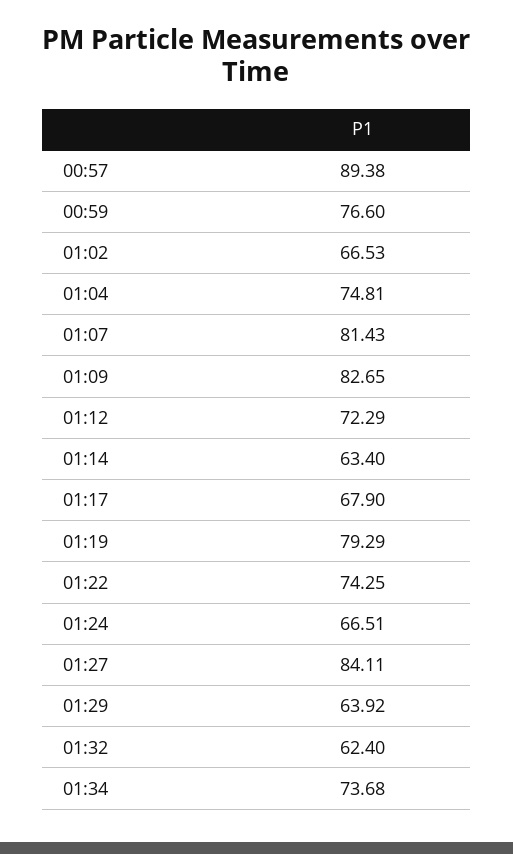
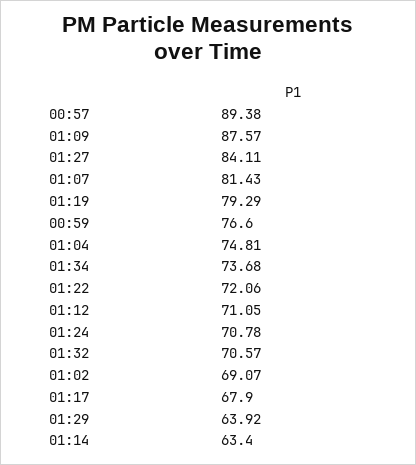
01:02: 66.53 -> 69.07
01:09: 82.65 -> 87.57
01:12: 72.29 -> 71.05
01:22: 74.25 -> 72.06
01:24: 66.51 -> 70.78
01:32: 62.4 -> 70.57

